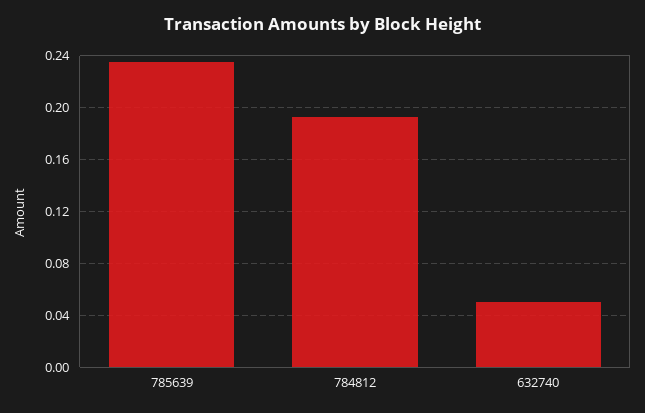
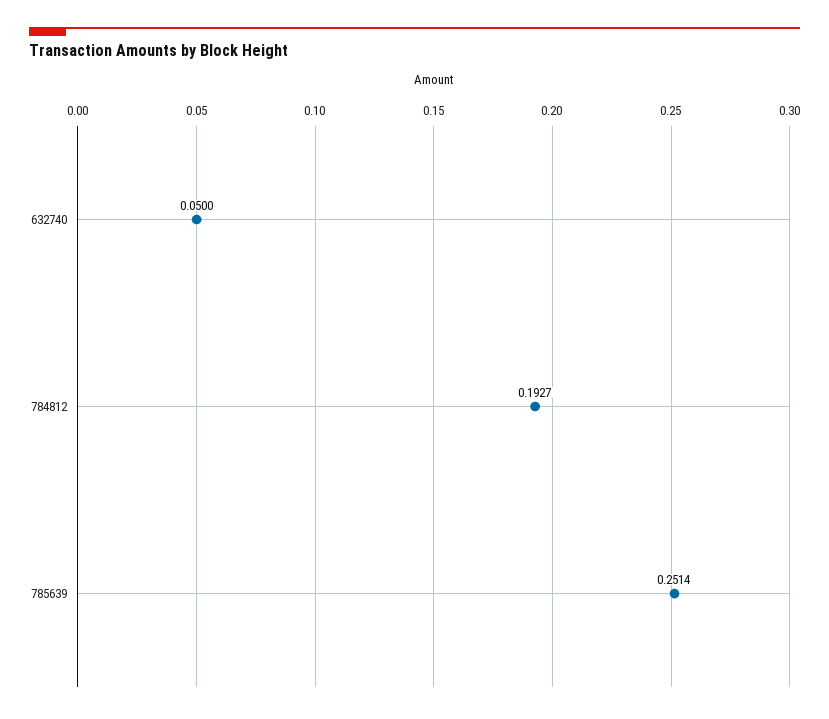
785639: 0.235 -> 0.2514

